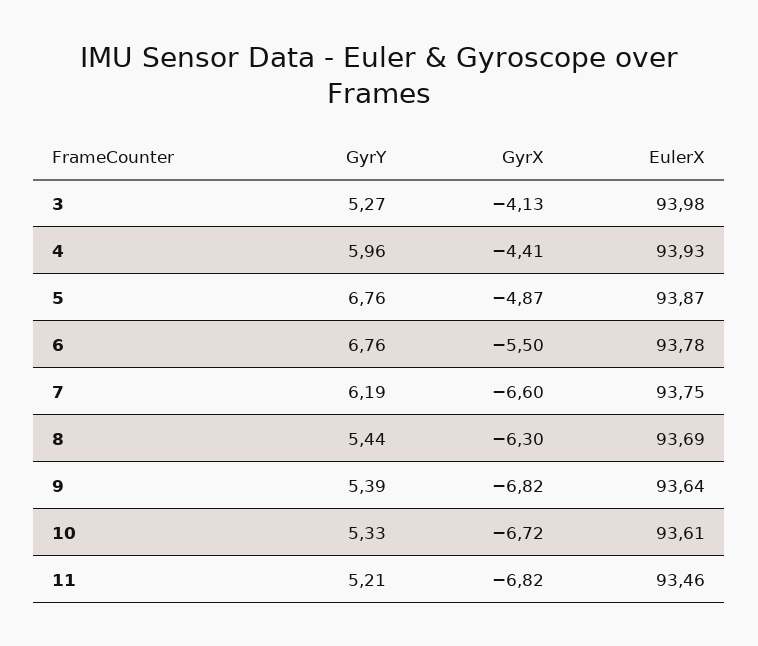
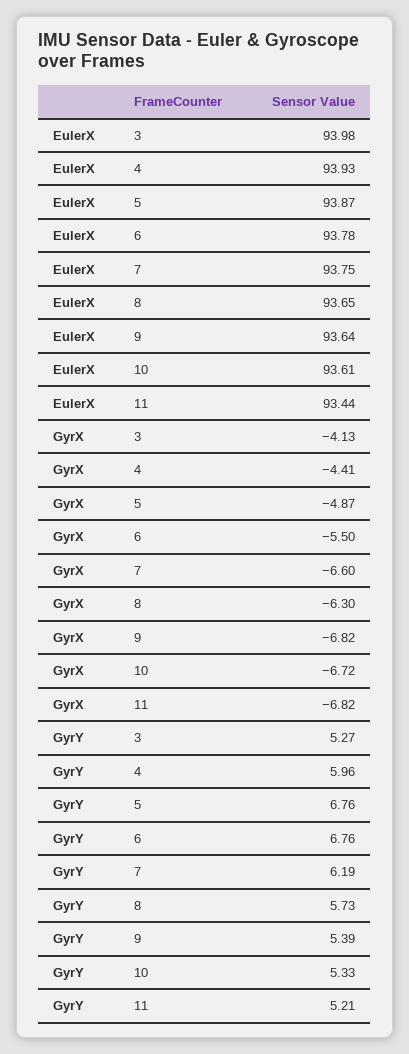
GyrY, 8: 5.44 -> 5.73
EulerX, 8: 93.69 -> 93.65
EulerX, 11: 93.46 -> 93.44

